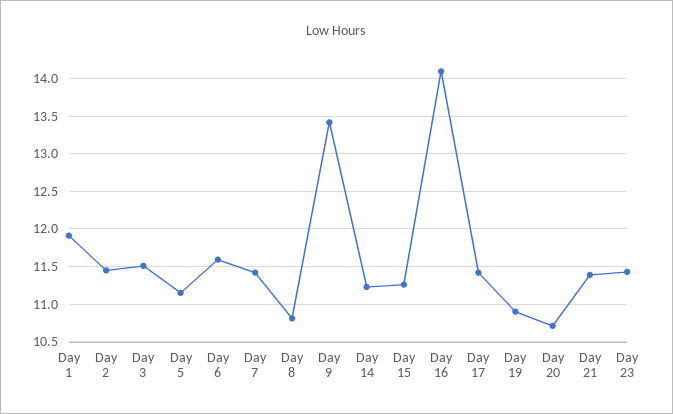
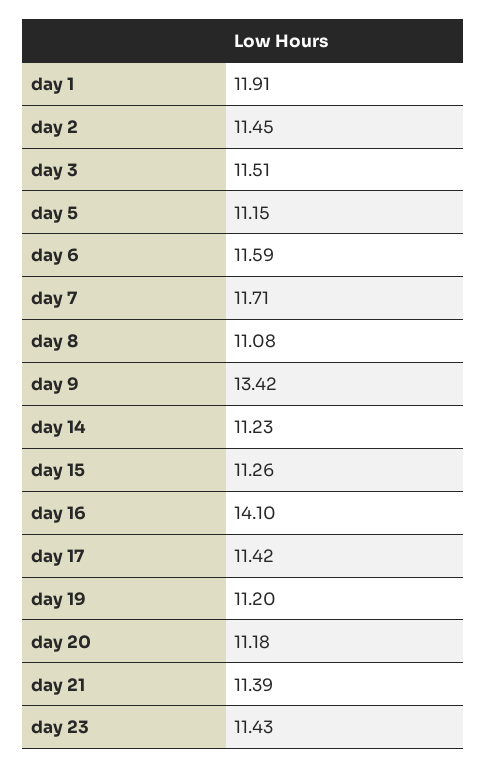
Day 7: 11.4 -> 11.71
Day 8: 10.8 -> 11.08
Day 19: 10.9 -> 11.2
Day 20: 10.7 -> 11.18

